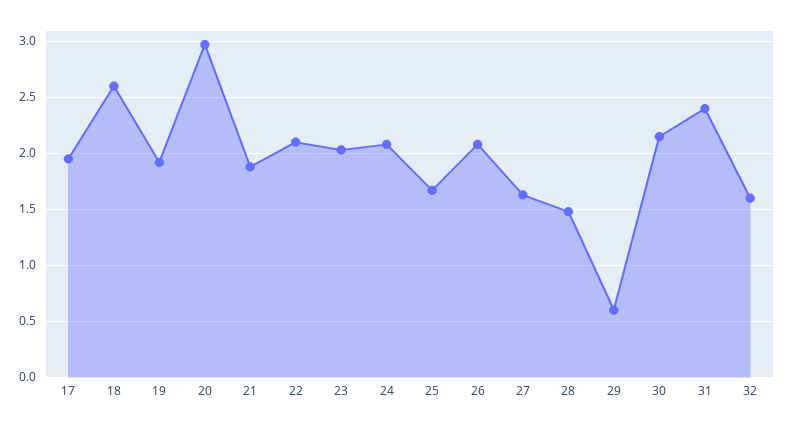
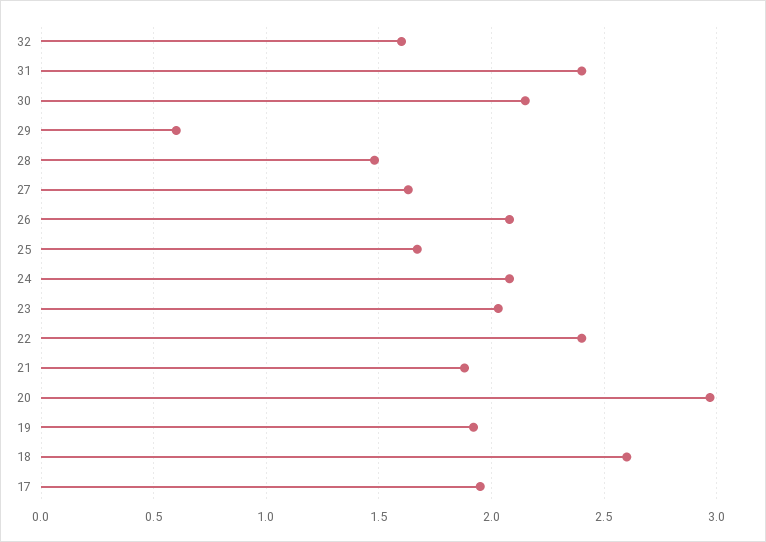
22: 2.1 -> 2.4

